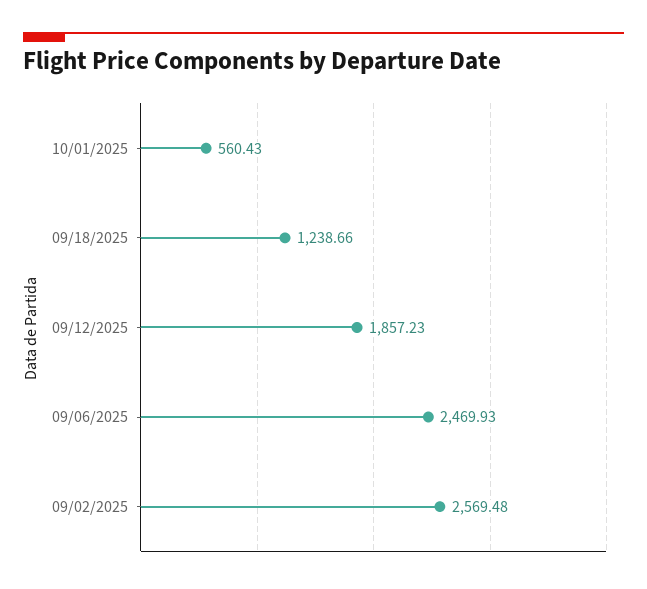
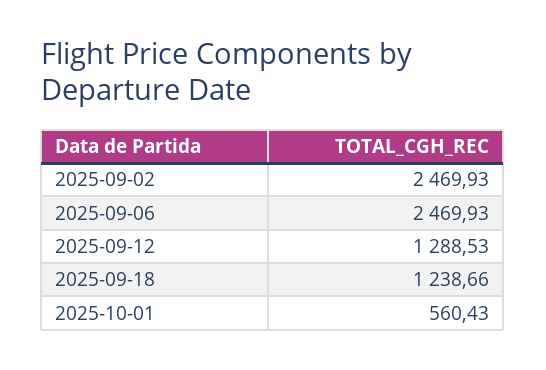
09/12/2025: 1857.23 -> 1288.53
09/02/2025: 2569.48 -> 2469.93

